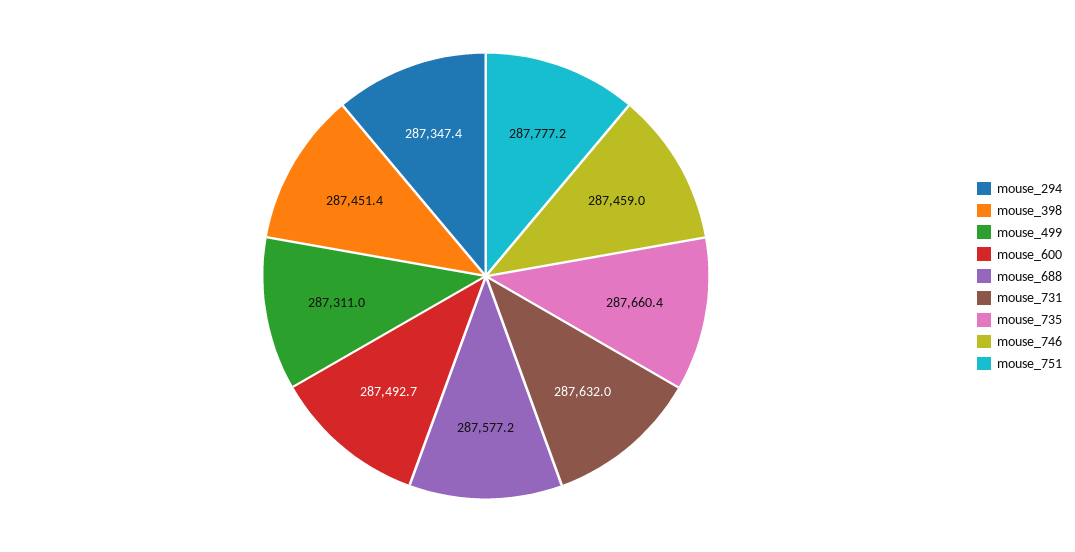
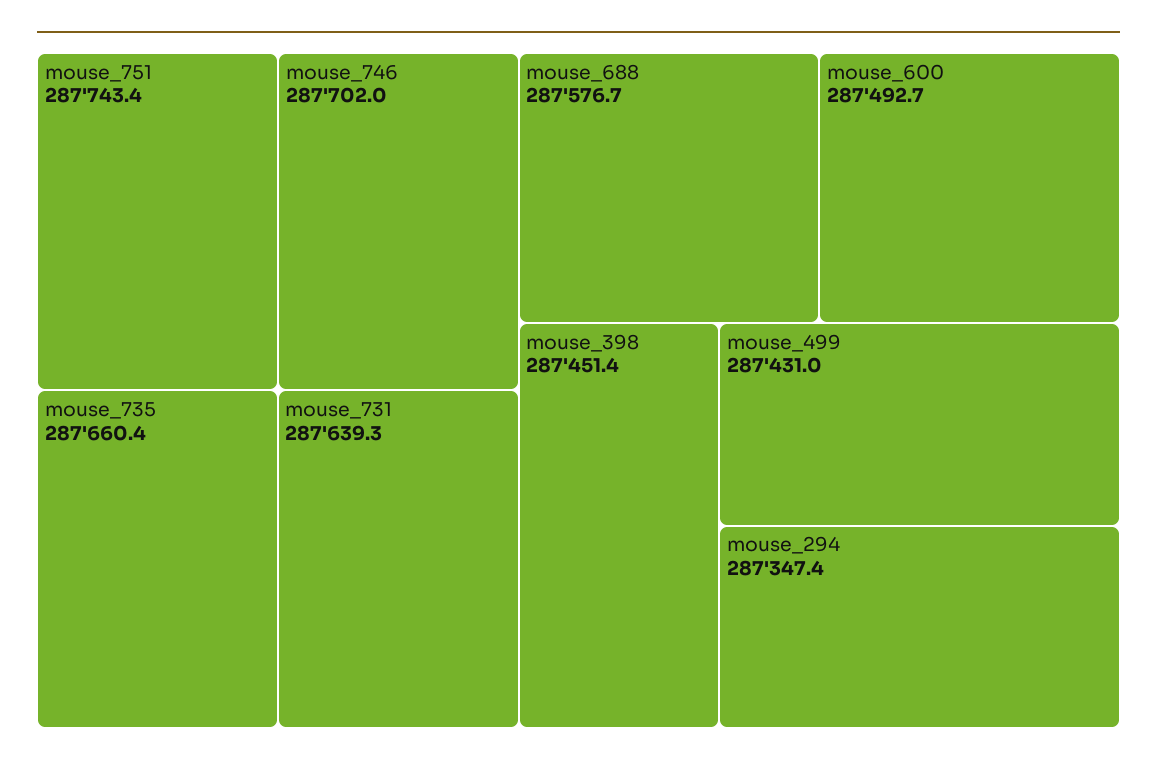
mouse_499: 287311 -> 287431
mouse_688: 287577.2 -> 287576.7
mouse_731: 287632 -> 287639.3
mouse_746: 287459 -> 287702
mouse_751: 287777.2 -> 287743.4

